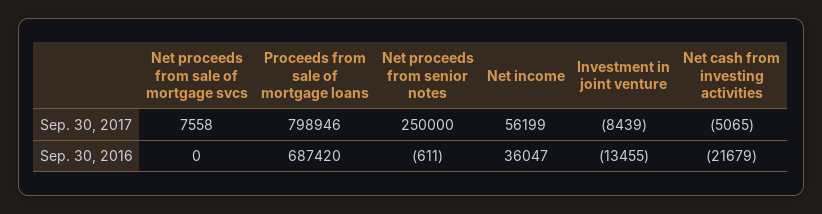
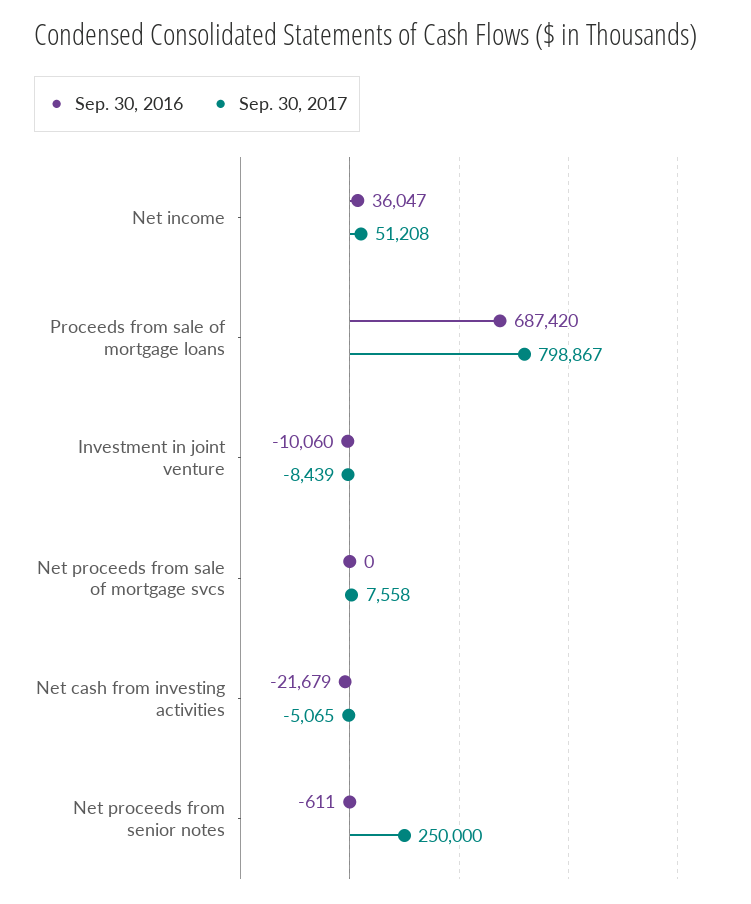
Sep. 30, 2017, Proceeds from sale of mortgage loans: 798946 -> 798867
Sep. 30, 2017, Net income: 56199 -> 51208
Sep. 30, 2016, Investment in joint venture: -13455 -> -10060

